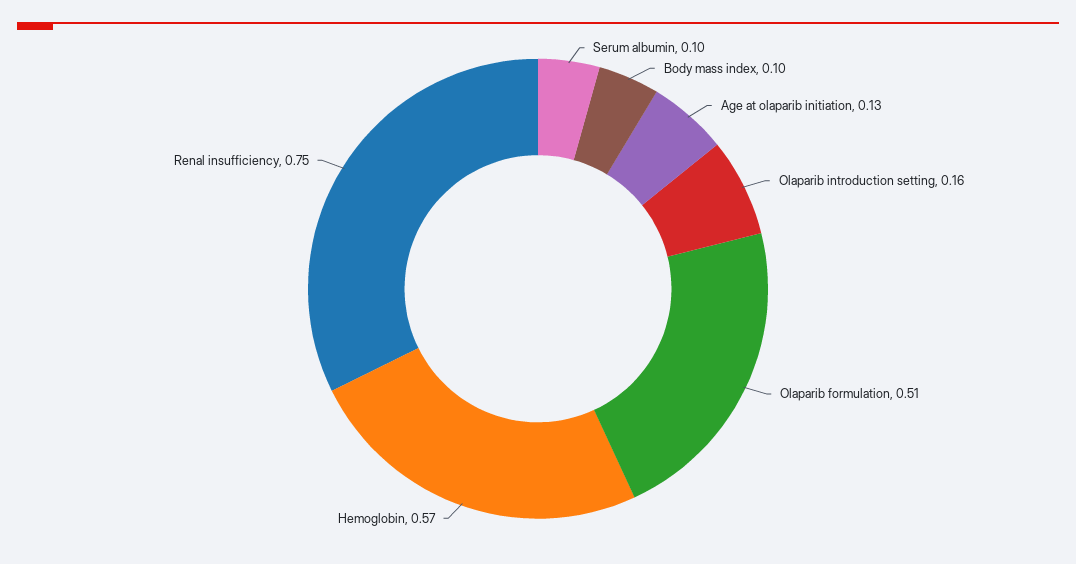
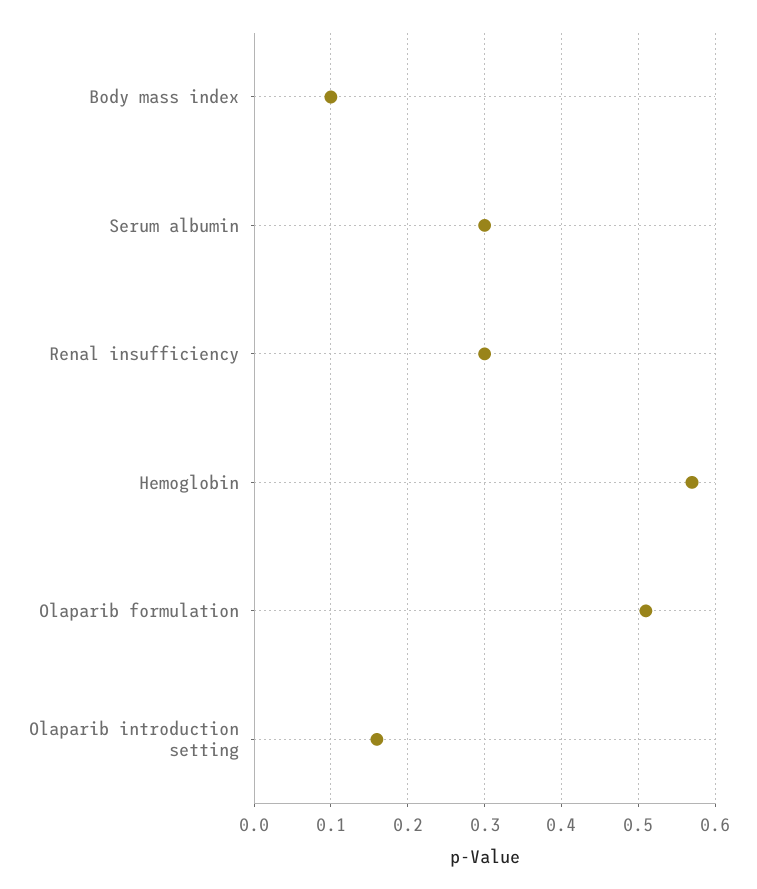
Serum albumin: 0.1 -> 0.3
Age at olaparib initiation: 0.13 -> none
Renal insufficiency: 0.75 -> 0.3

